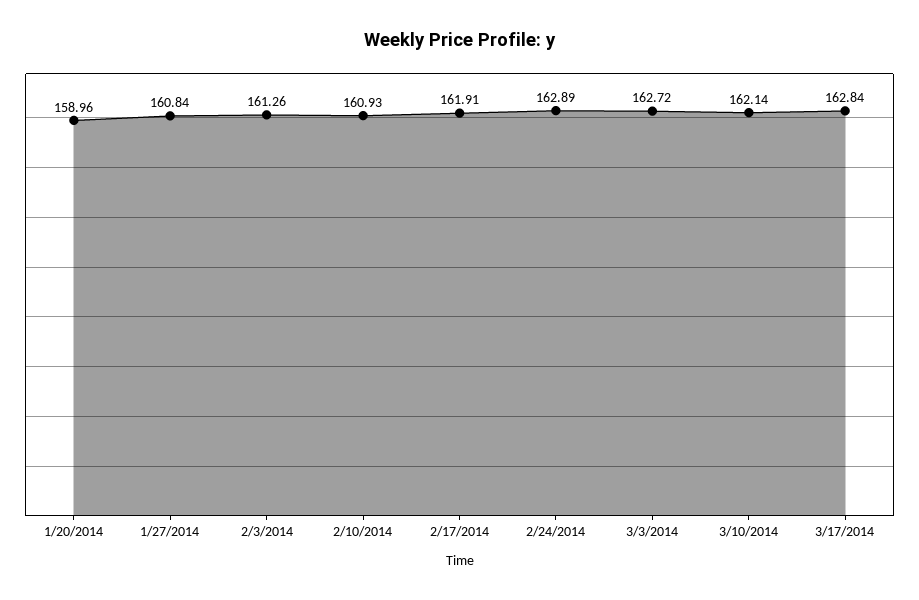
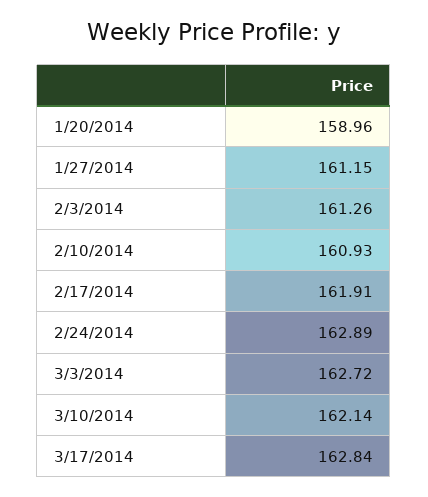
1/27/2014: 160.84 -> 161.15

